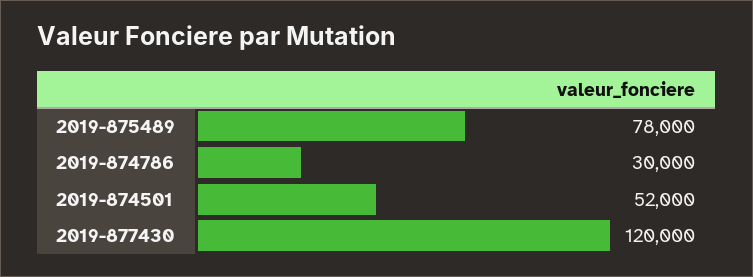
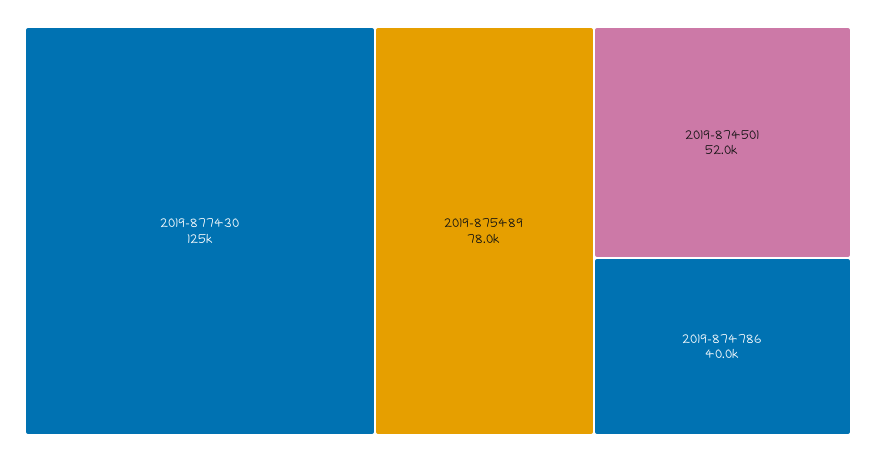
2019-874786: 30000 -> 40000
2019-877430: 120000 -> 125000

